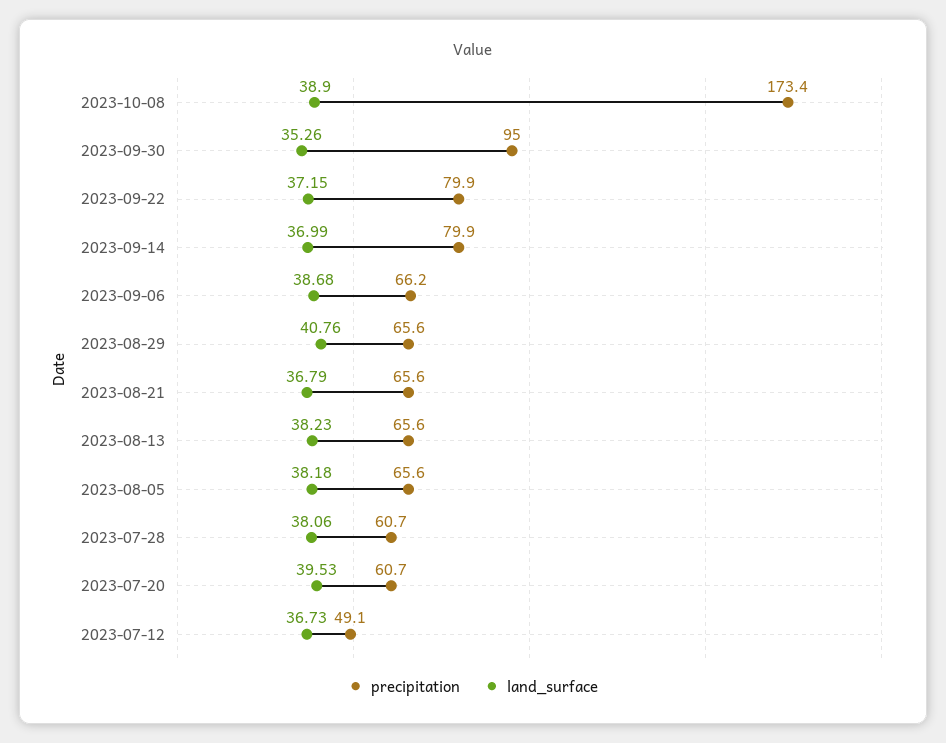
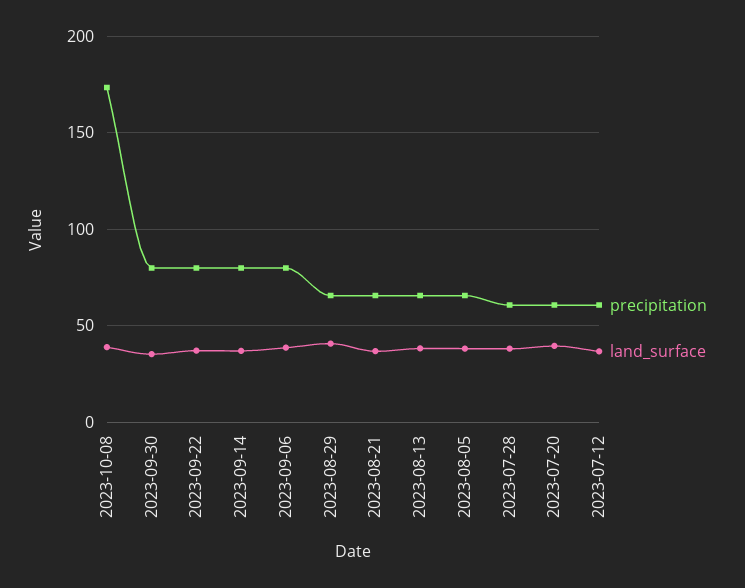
precipitation, 2023-09-30: 95 -> 80
precipitation, 2023-09-06: 66.2 -> 80
precipitation, 2023-07-12: 49.1 -> 60

